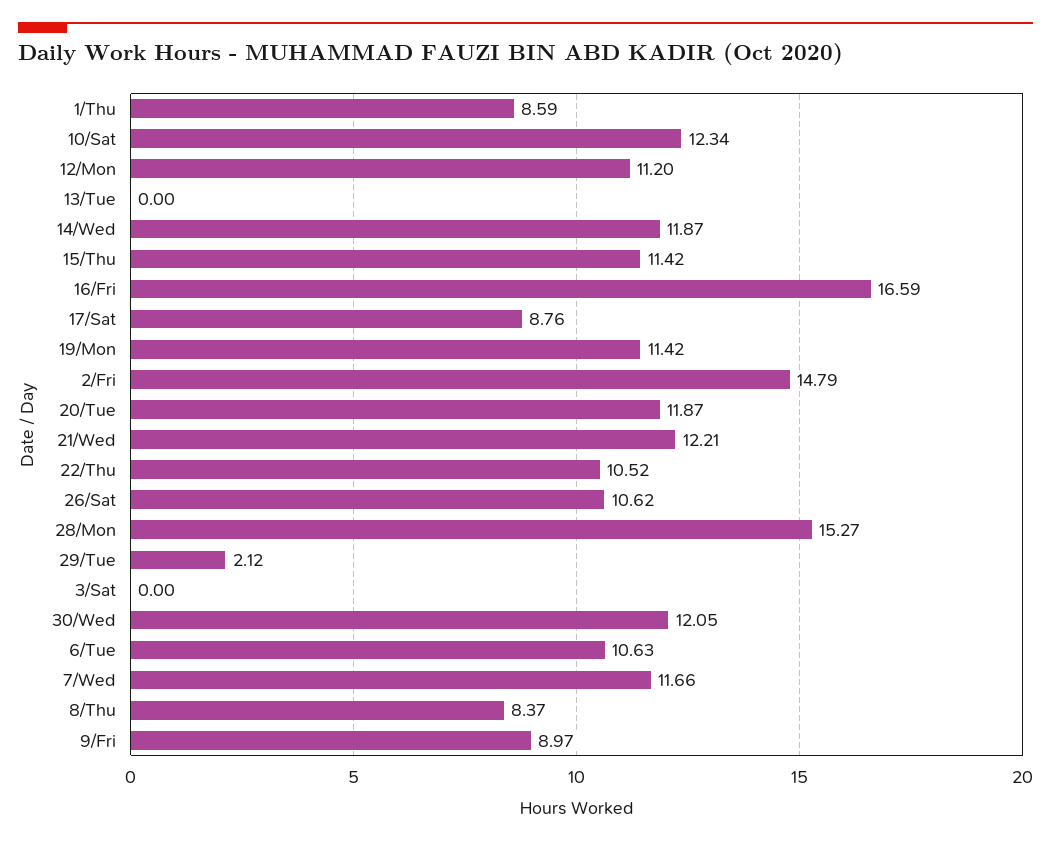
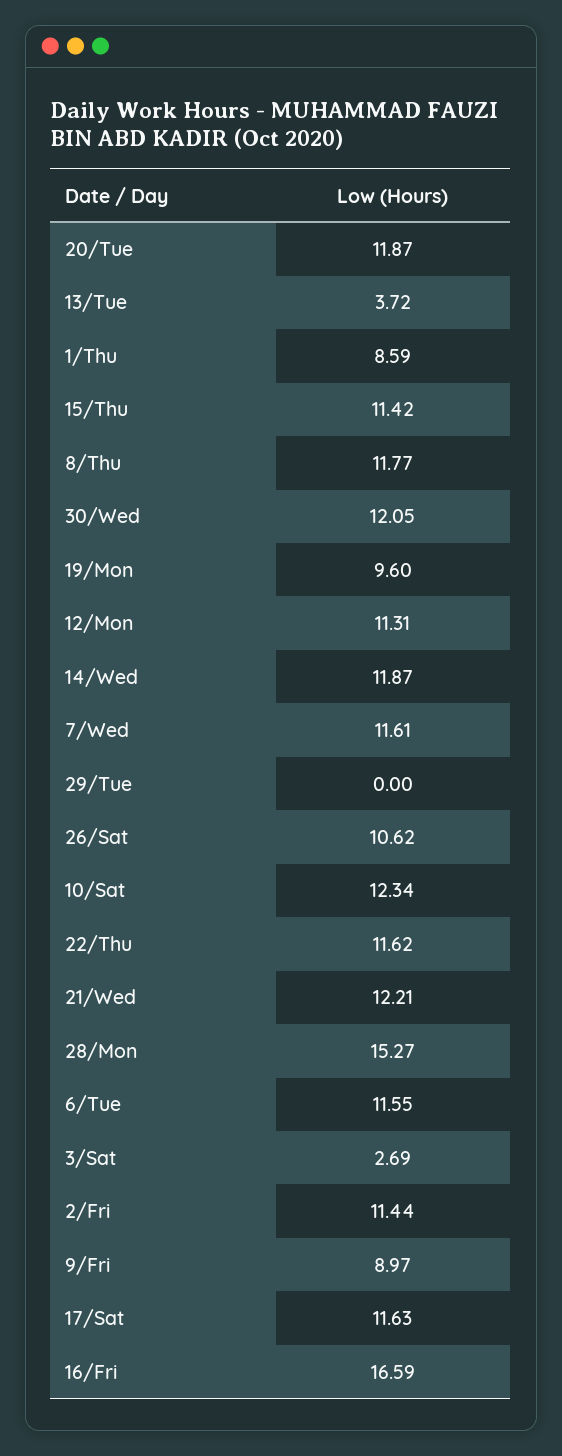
12/Mon: 11.2 -> 11.31
13/Tue: 0 -> 3.72
17/Sat: 8.76 -> 11.63
19/Mon: 11.42 -> 9.6
2/Fri: 14.79 -> 11.44
22/Thu: 10.52 -> 11.62
29/Tue: 2.12 -> 0
3/Sat: 0 -> 2.69
6/Tue: 10.63 -> 11.55
7/Wed: 11.66 -> 11.61
8/Thu: 8.37 -> 11.77

